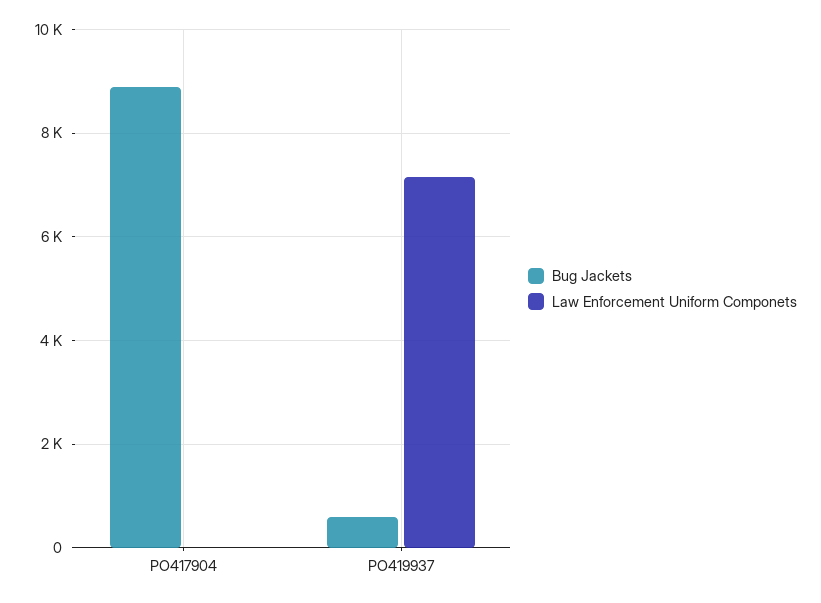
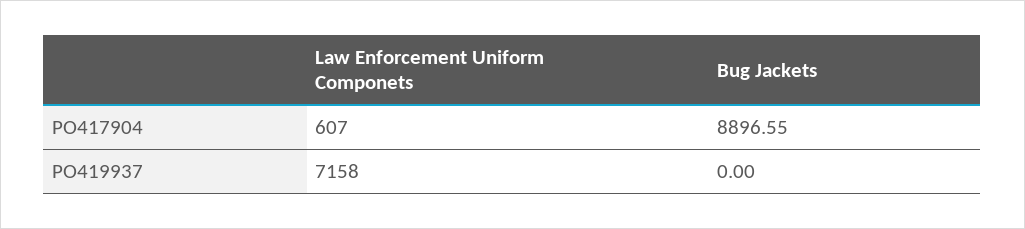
Law Enforcement Uniform Componets, PO417904: 0 -> 607
Bug Jackets, PO419937: 600 -> 0

